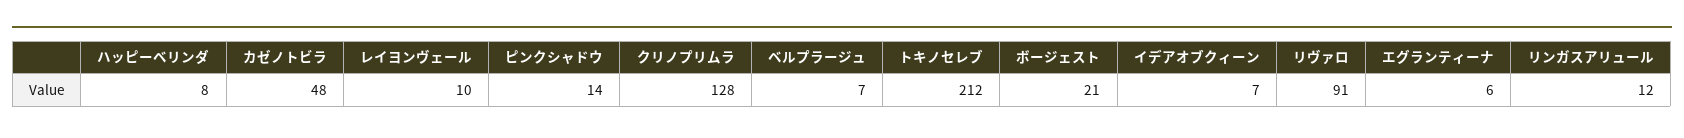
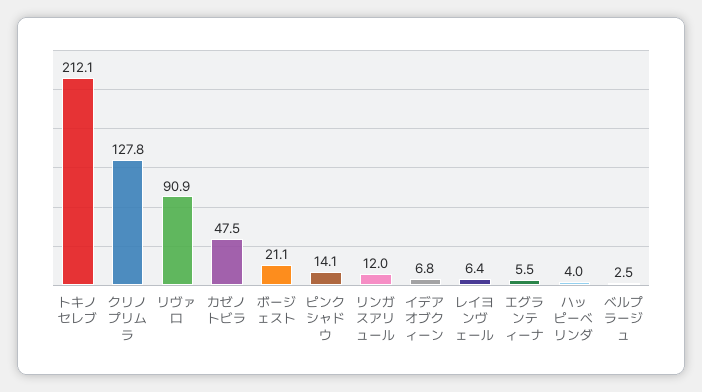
ハッピーベリンダ: 8 -> 4
レイヨンヴェール: 10 -> 6.4
ベルプラージュ: 7 -> 2.5

